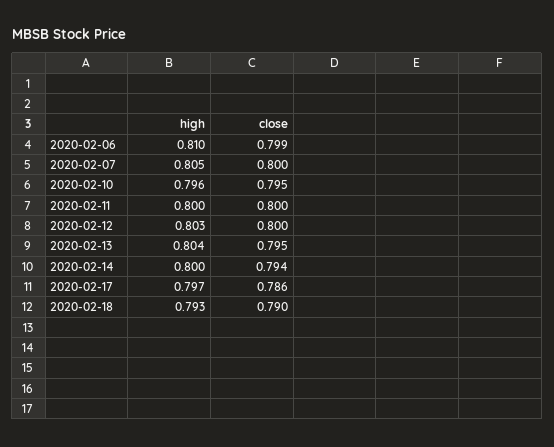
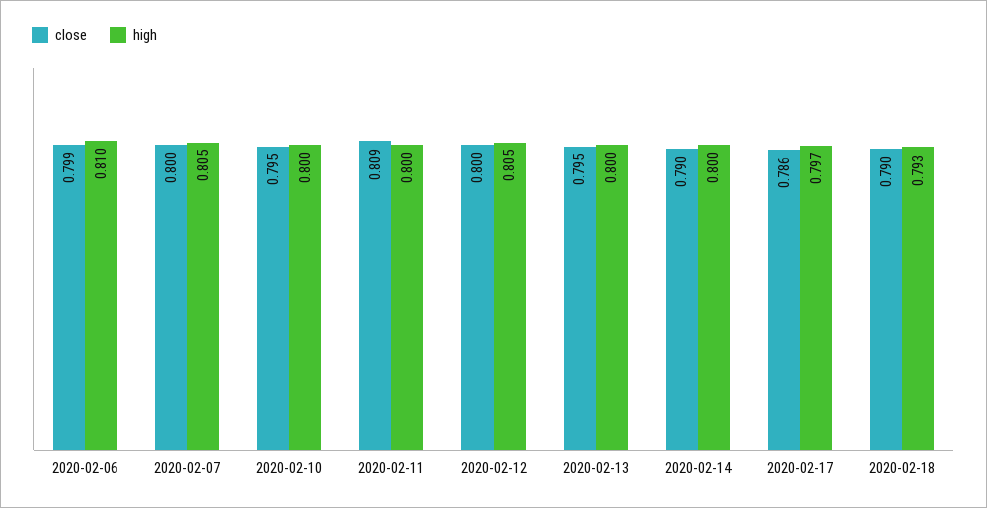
high, 2020-02-10: 0.796 -> 0.8
close, 2020-02-11: 0.8 -> 0.809
high, 2020-02-12: 0.803 -> 0.805
high, 2020-02-13: 0.804 -> 0.8
close, 2020-02-14: 0.794 -> 0.79

